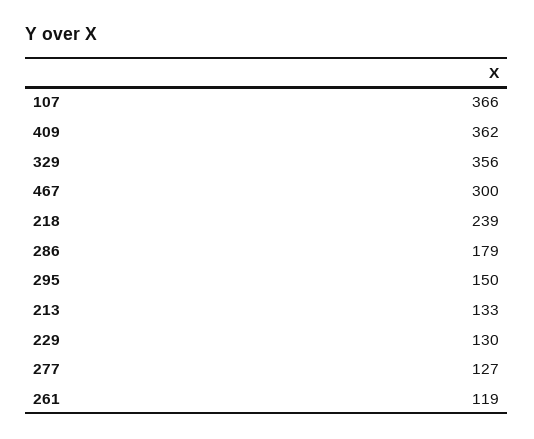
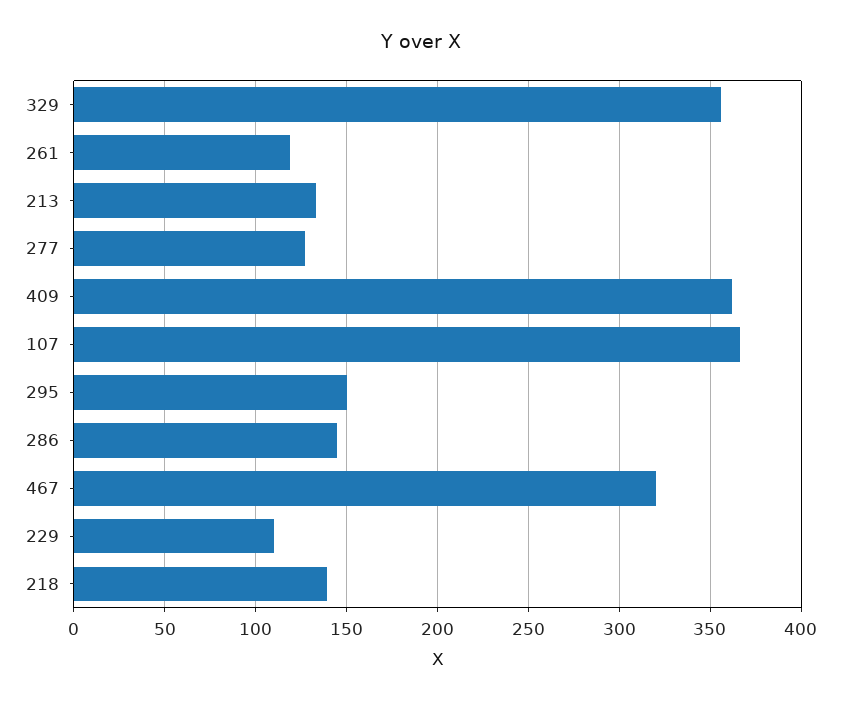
467: 300 -> 320
218: 239 -> 140
286: 179 -> 145
229: 130 -> 110

